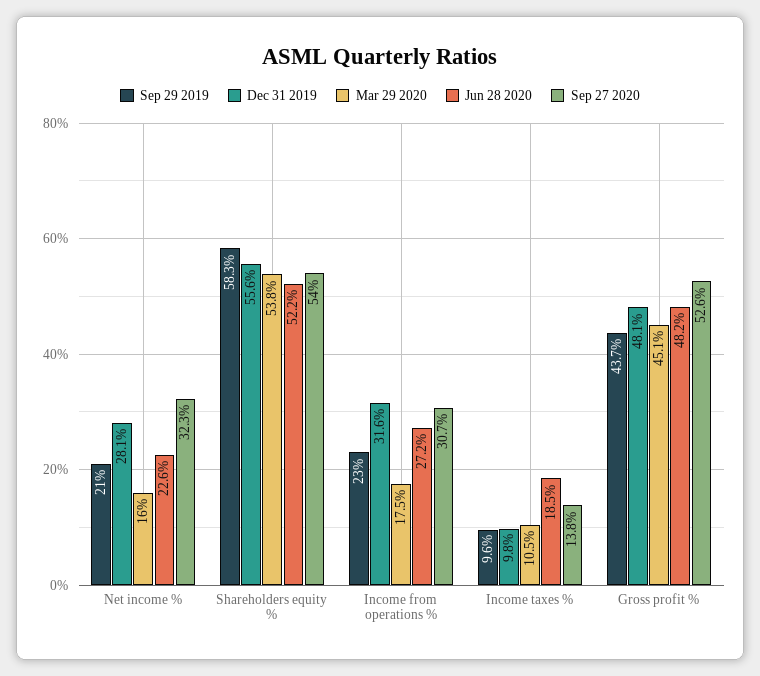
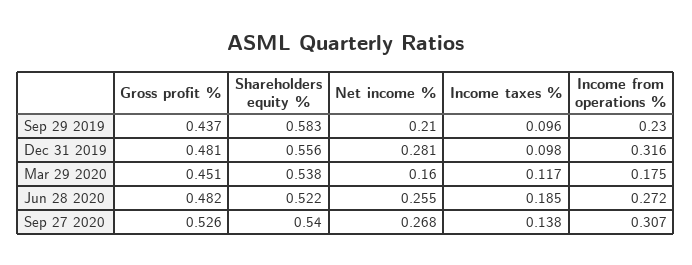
Jun 28 2020, Net income %: 0.226 -> 0.255
Sep 27 2020, Net income %: 0.323 -> 0.268
Mar 29 2020, Income taxes %: 0.105 -> 0.117

